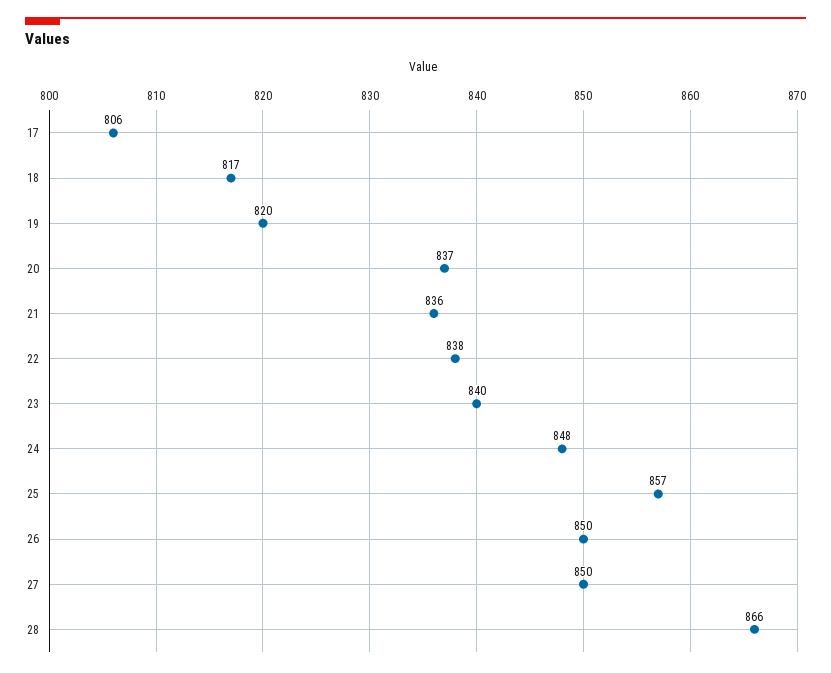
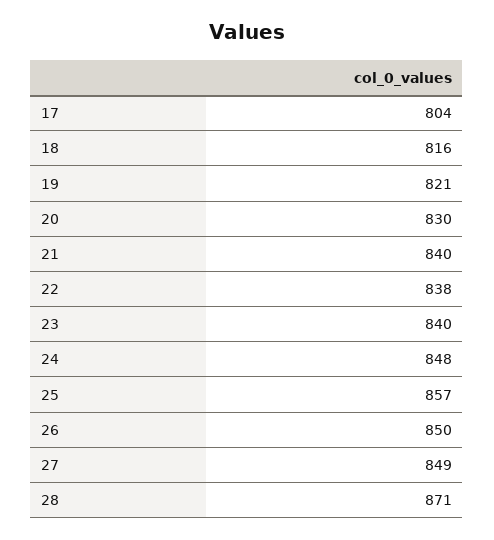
17: 806 -> 804
18: 817 -> 816
19: 820 -> 821
20: 837 -> 830
21: 836 -> 840
27: 850 -> 849
28: 866 -> 871

